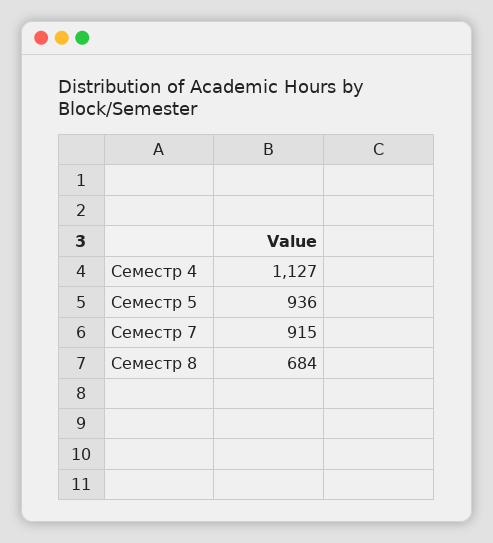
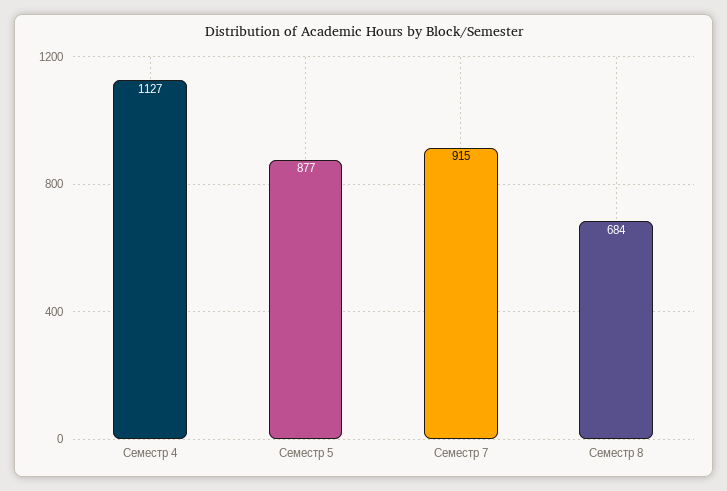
Семестр 5: 936 -> 877

